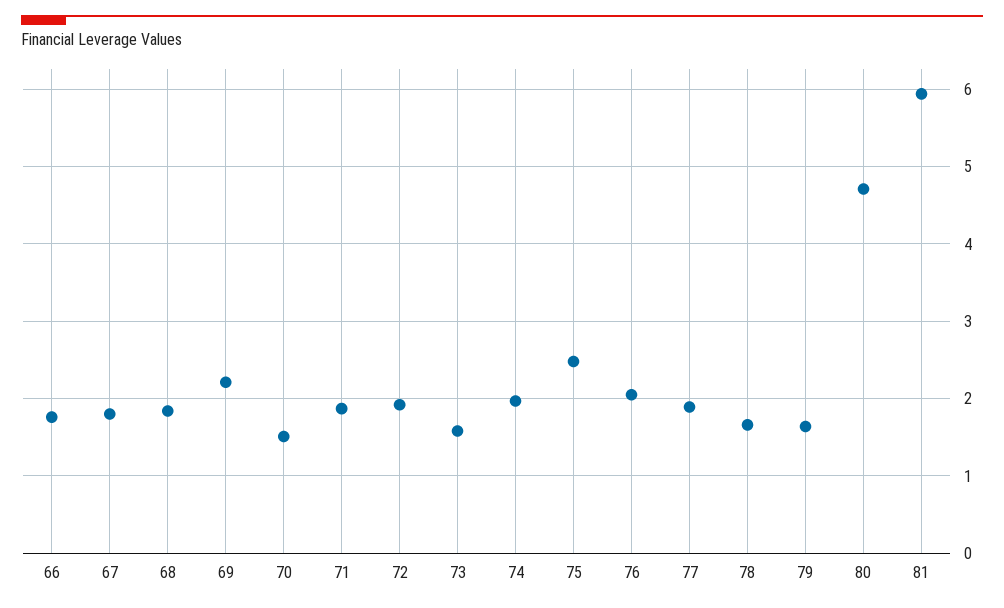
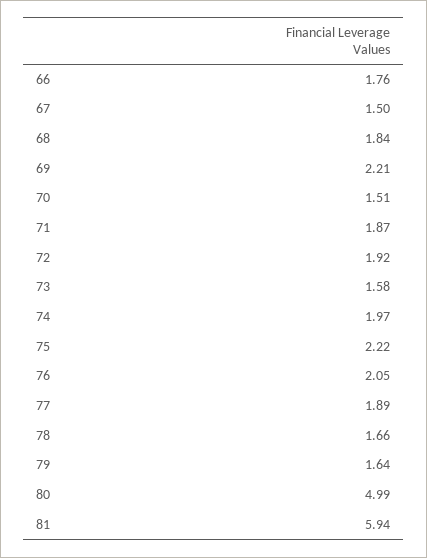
67: 1.8 -> 1.5
75: 2.5 -> 2.22
80: 4.7 -> 4.99

